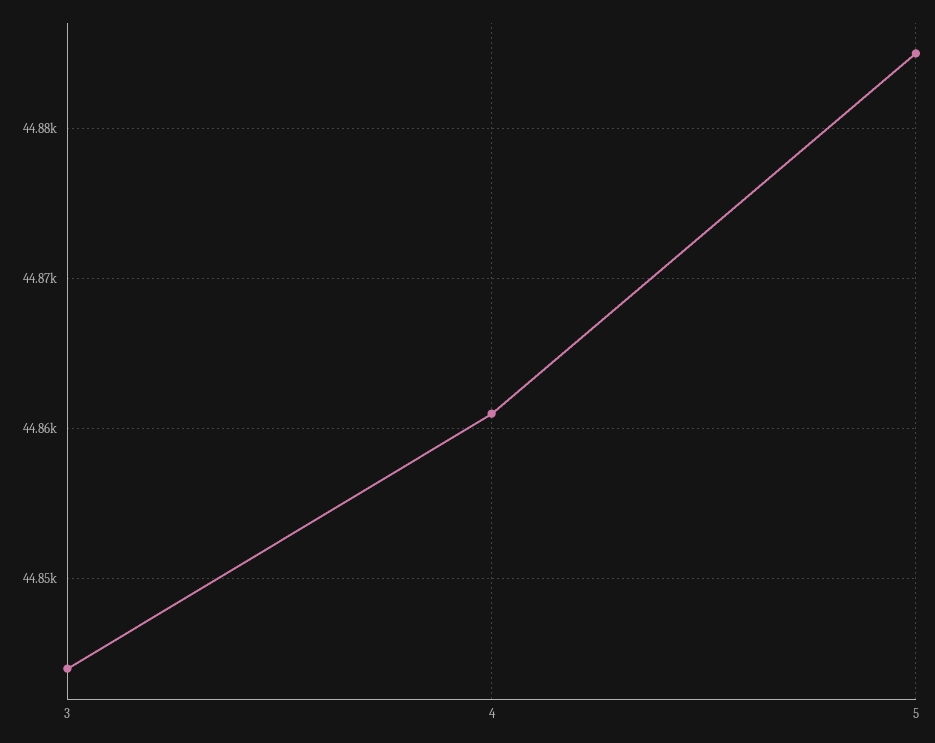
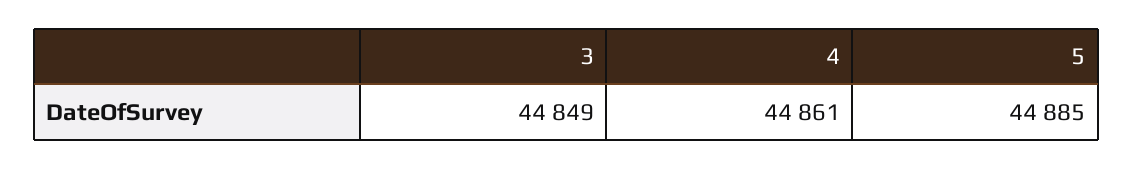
3: 44844 -> 44849

